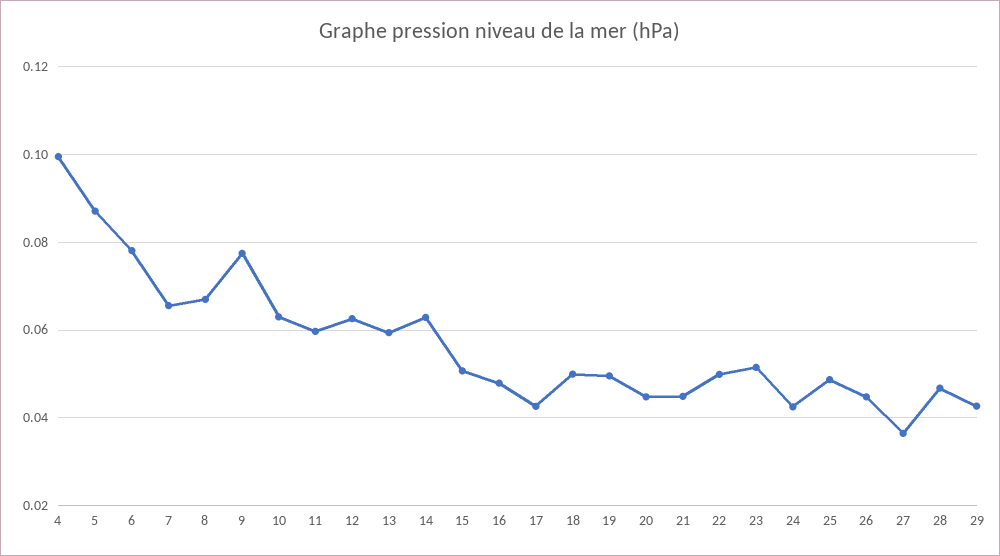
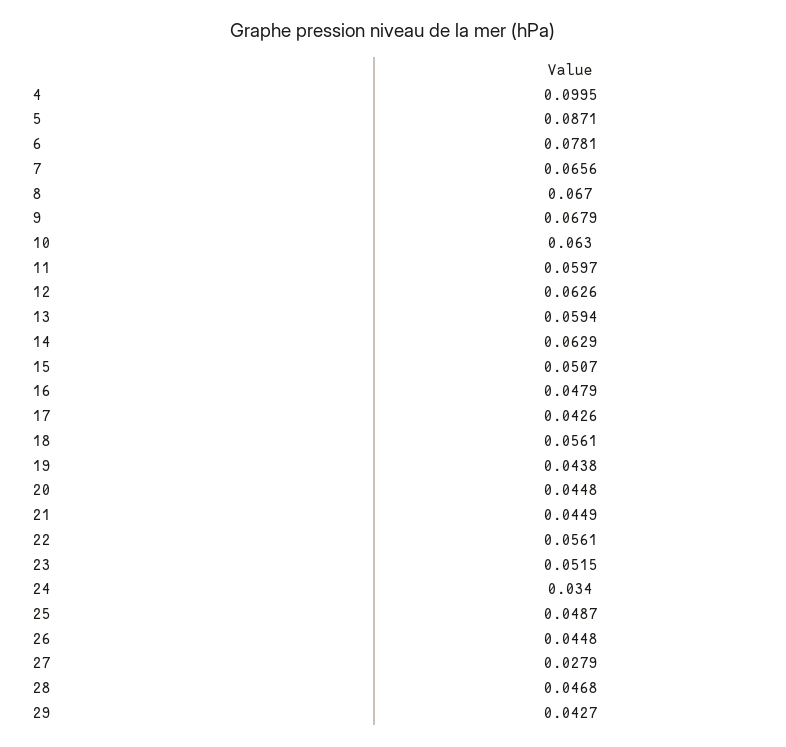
9: 0.078 -> 0.0679
18: 0.05 -> 0.0561
19: 0.05 -> 0.0438
22: 0.05 -> 0.0561
24: 0.042 -> 0.034
27: 0.036 -> 0.0279

